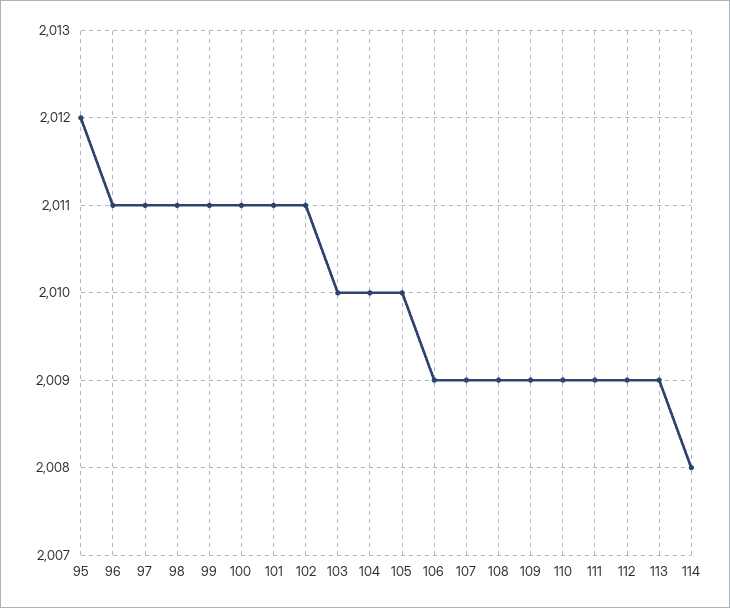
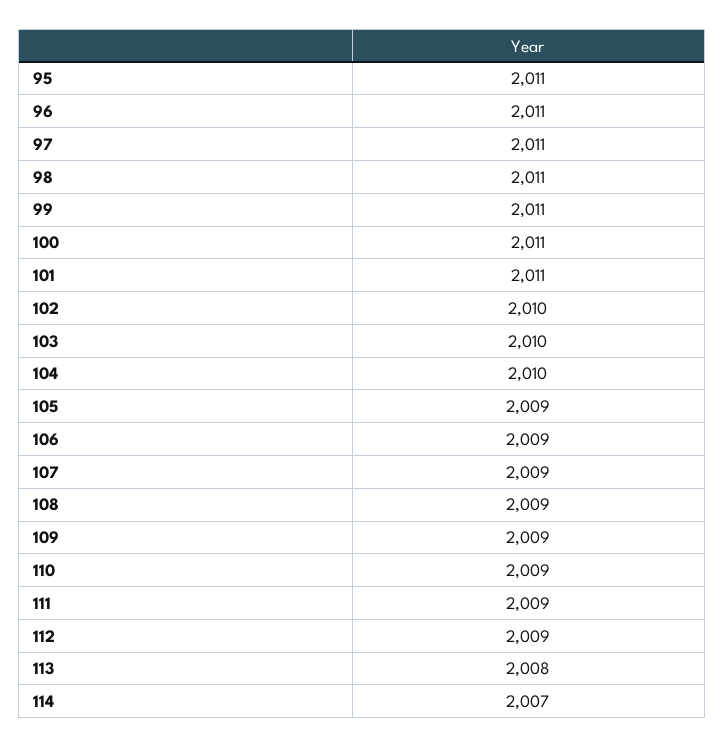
95: 2012 -> 2011
102: 2011 -> 2010
105: 2010 -> 2009
113: 2009 -> 2008
114: 2008 -> 2007

